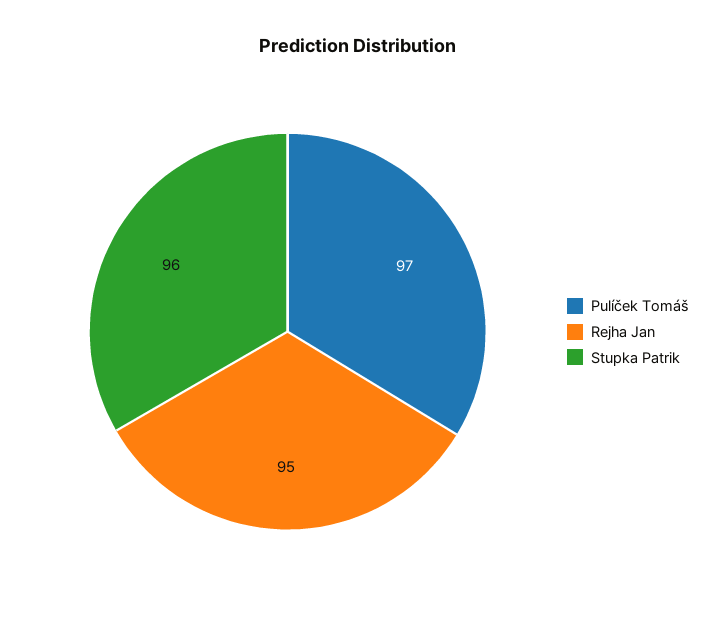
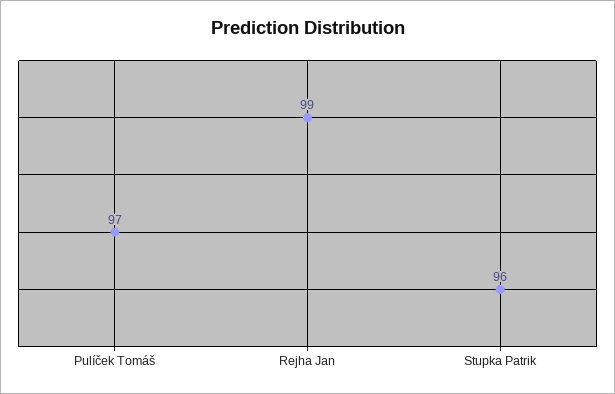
Rejha Jan: 95 -> 99

